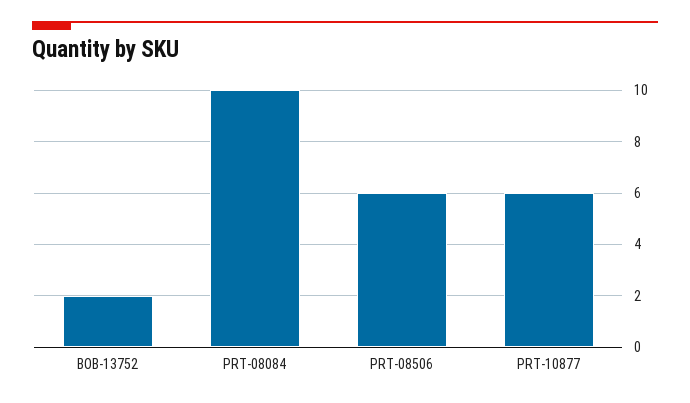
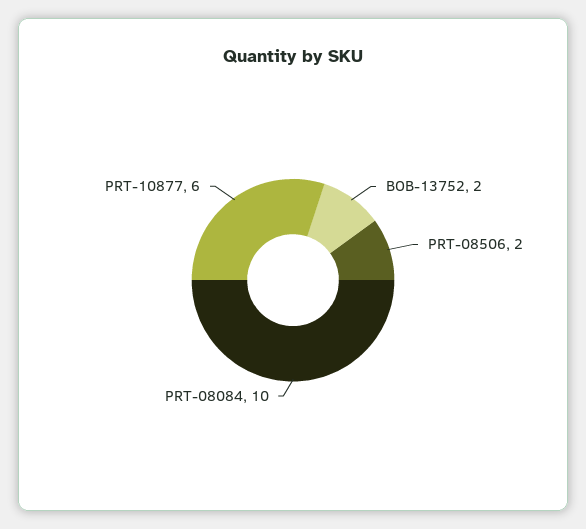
PRT-08506: 6 -> 2

